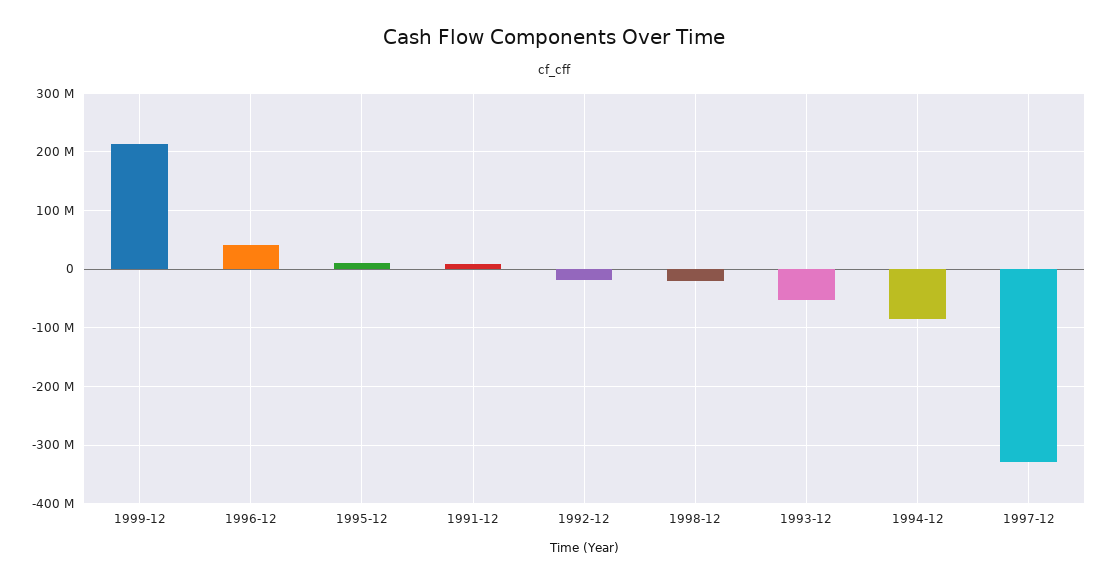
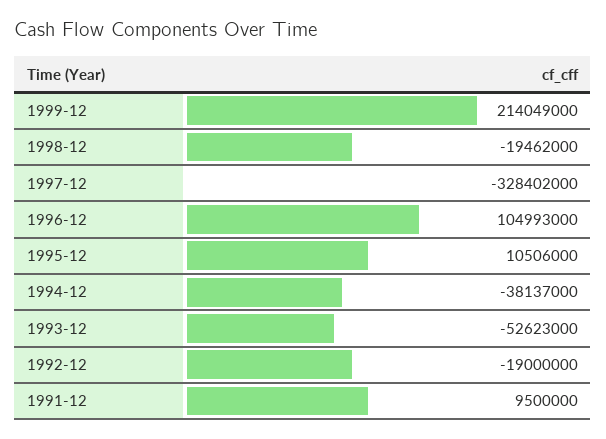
1996-12: 40000000 -> 104993000
1994-12: -80000000 -> -38137000

